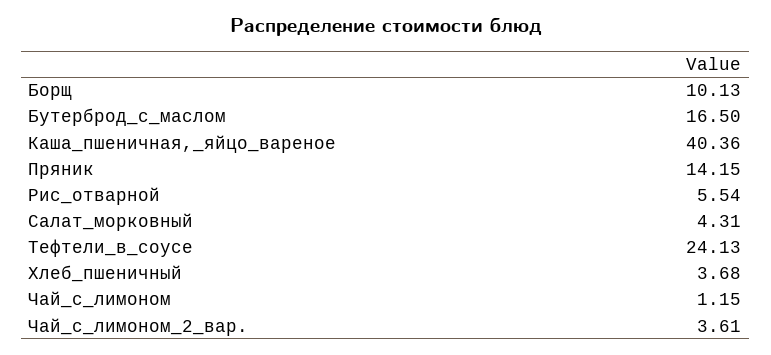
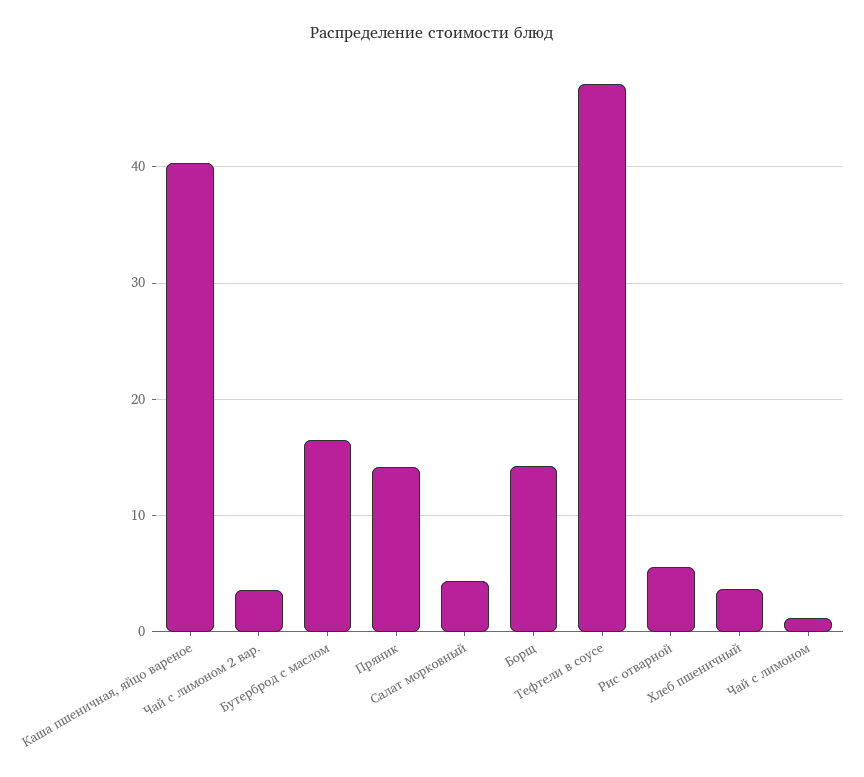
Борщ: 10.13 -> 14
Тефтели_в_соусе: 24.13 -> 47

